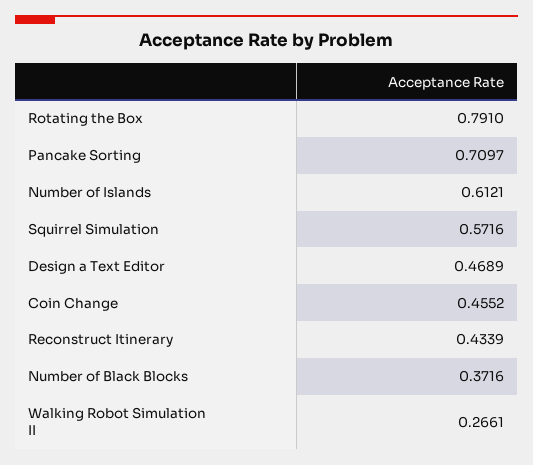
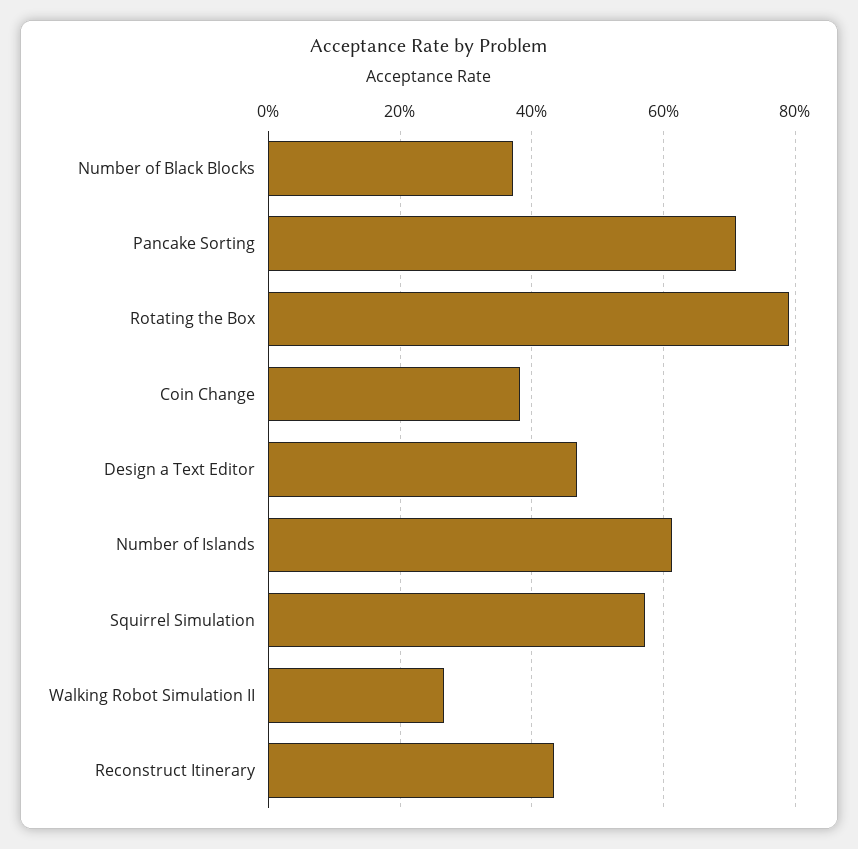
Coin Change: 0.4552 -> 0.38

